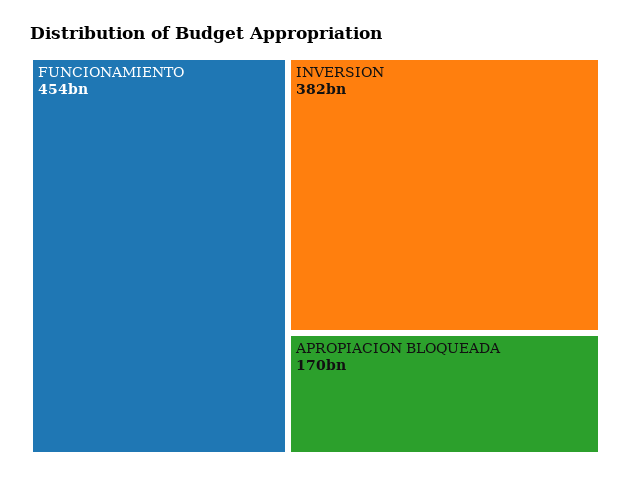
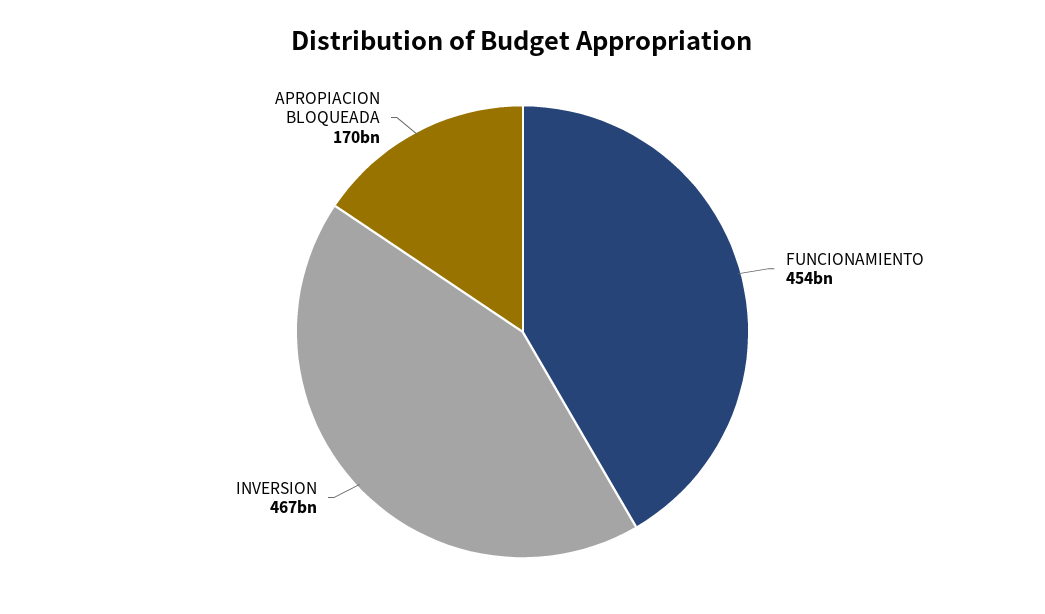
INVERSION: 382000000000 -> 467000000000

